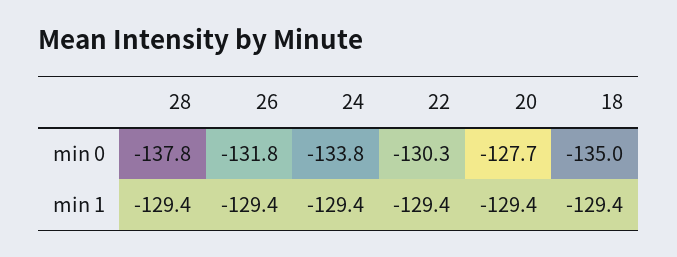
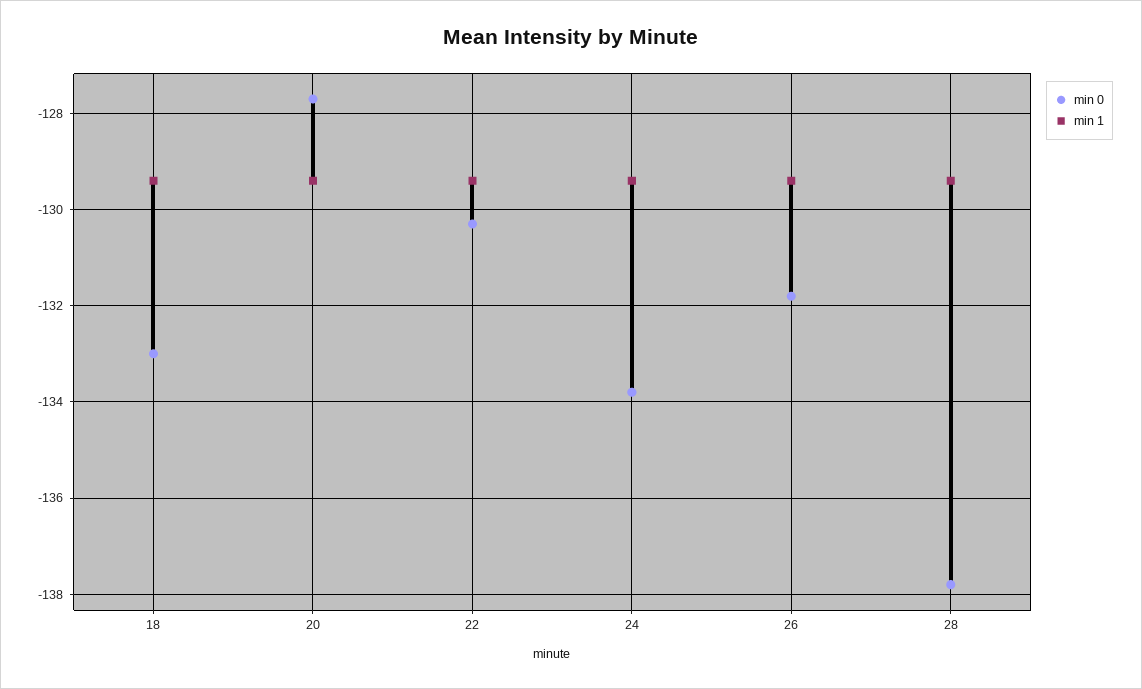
min 0, 18: -135 -> -133

